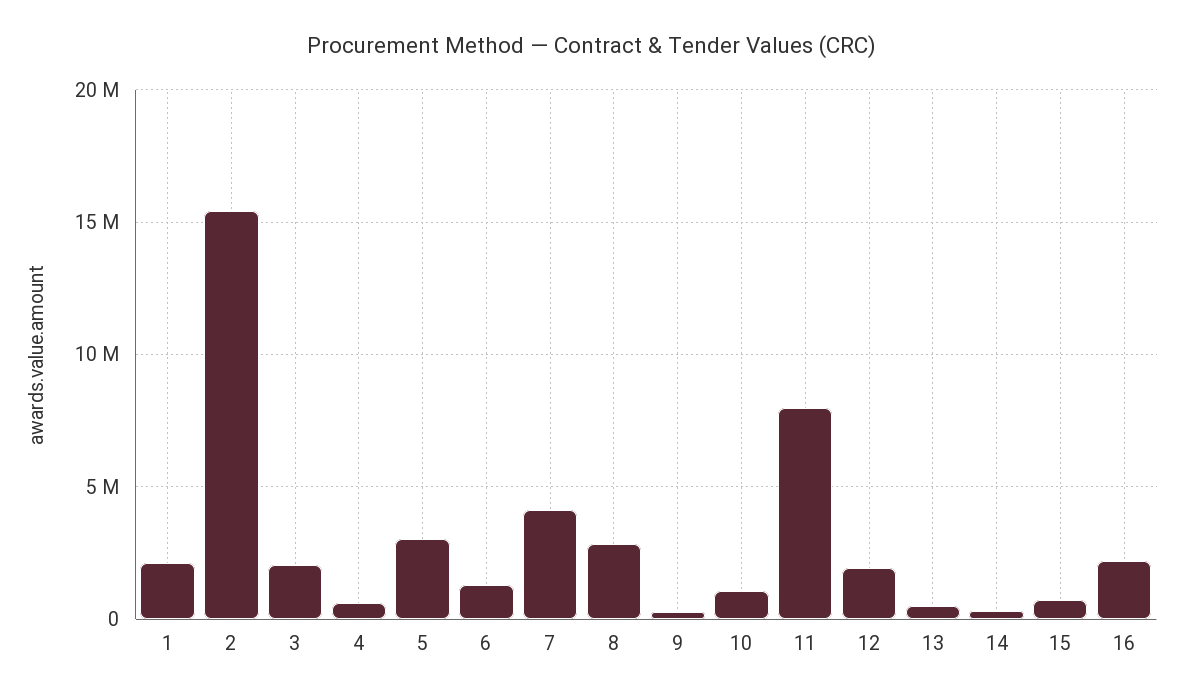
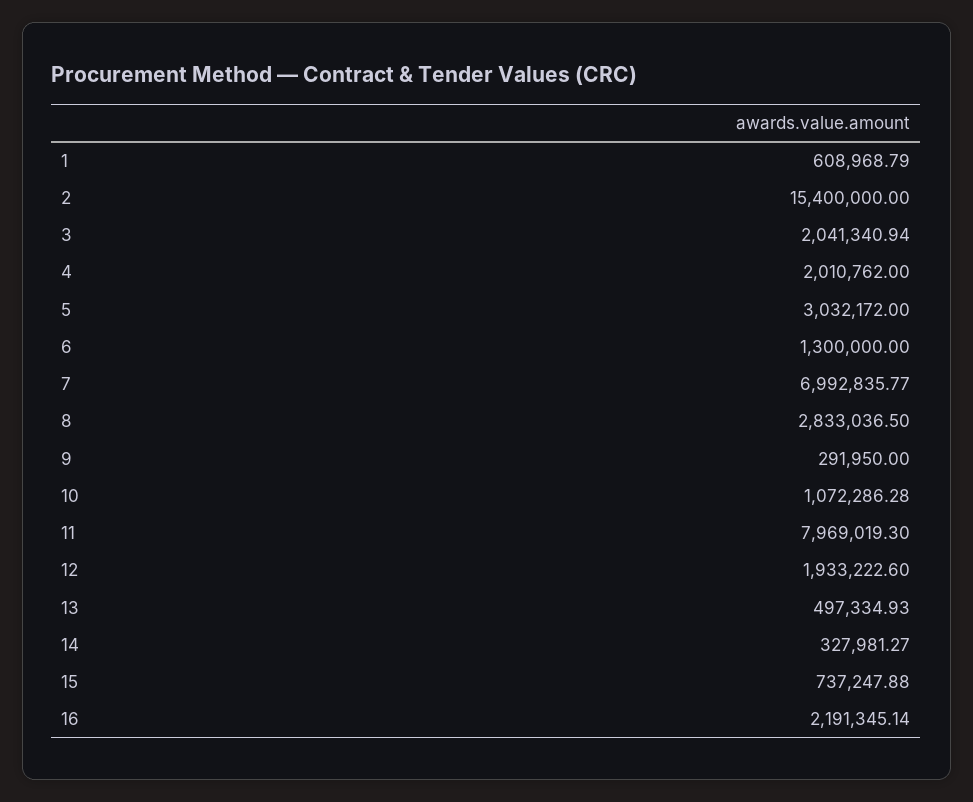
1: 2000000 -> 608968.79
4: 500000 -> 2010762
7: 4000000 -> 6992835.77

